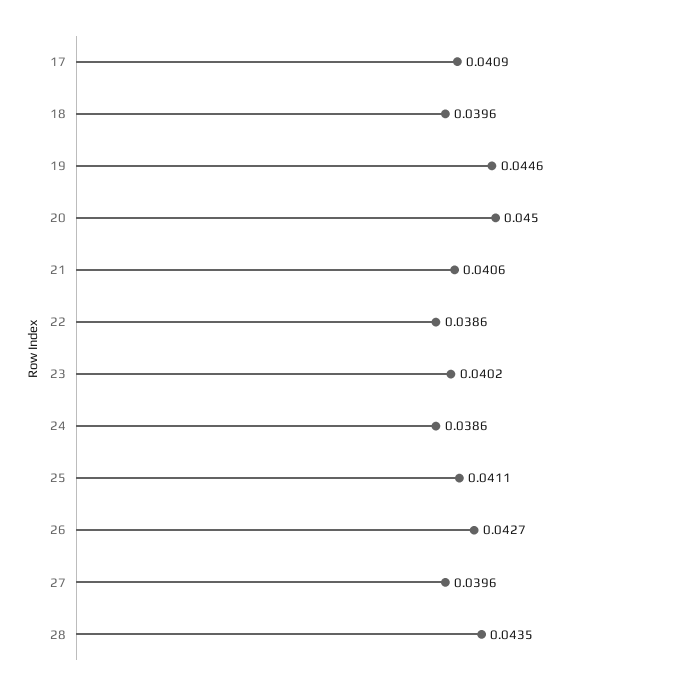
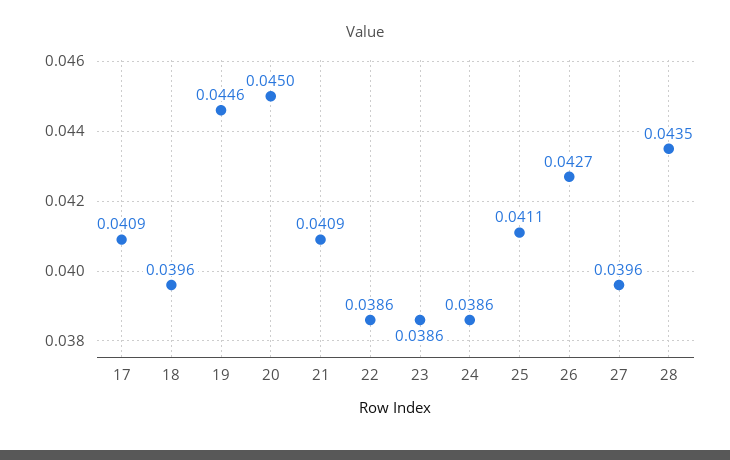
21: 0.0406 -> 0.0409
23: 0.0402 -> 0.0386

